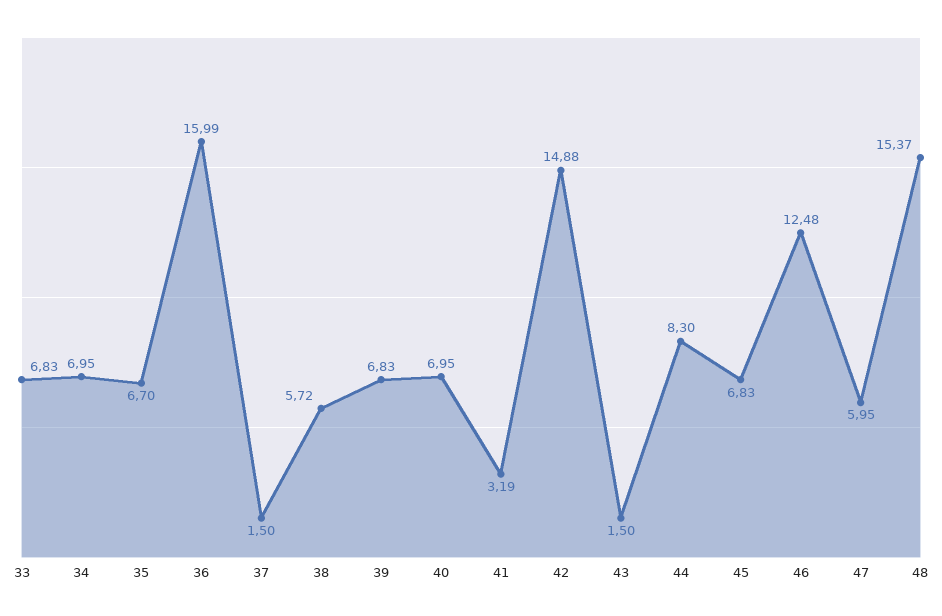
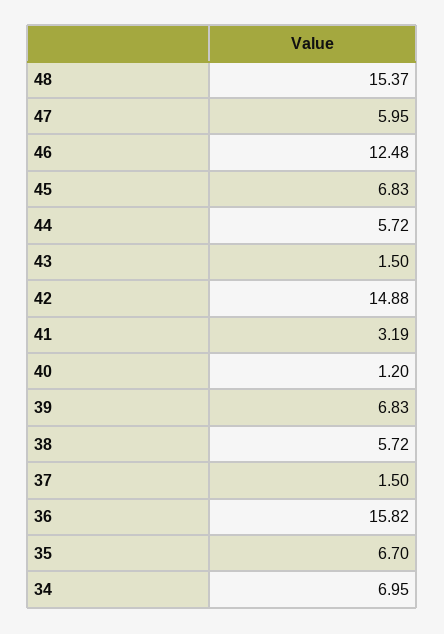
33: 6.83 -> none
36: 15.99 -> 15.82
40: 6.95 -> 1.2
44: 8.3 -> 5.72

